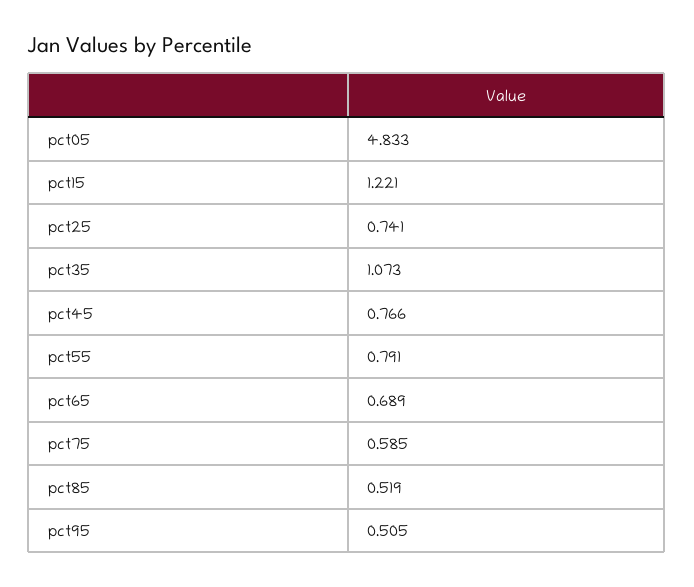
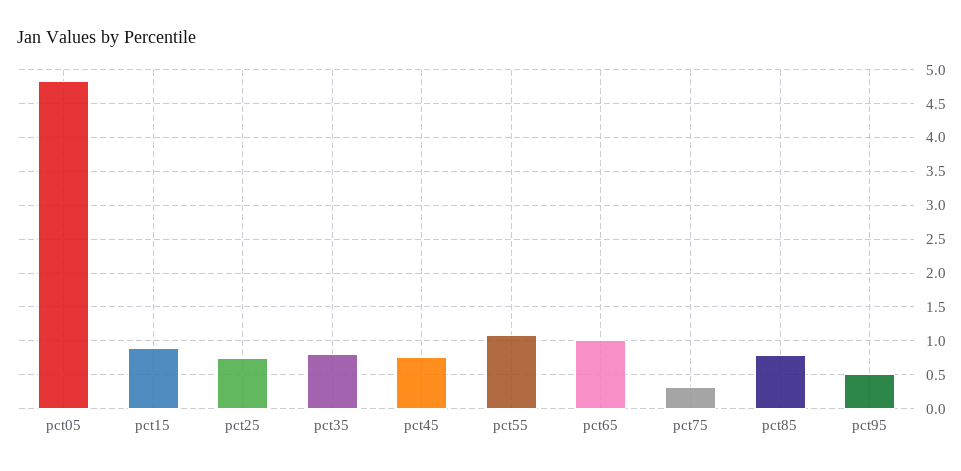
pct15: 1.221 -> 0.9
pct35: 1.073 -> 0.8
pct55: 0.791 -> 1.1
pct65: 0.689 -> 1
pct75: 0.585 -> 0.3
pct85: 0.519 -> 0.8

